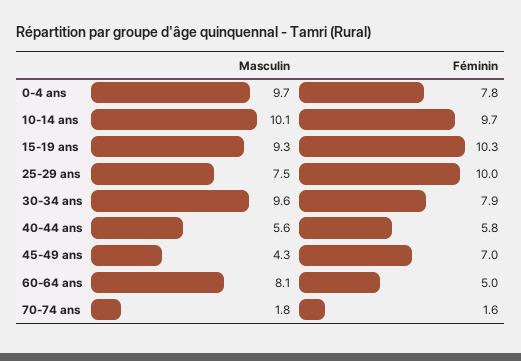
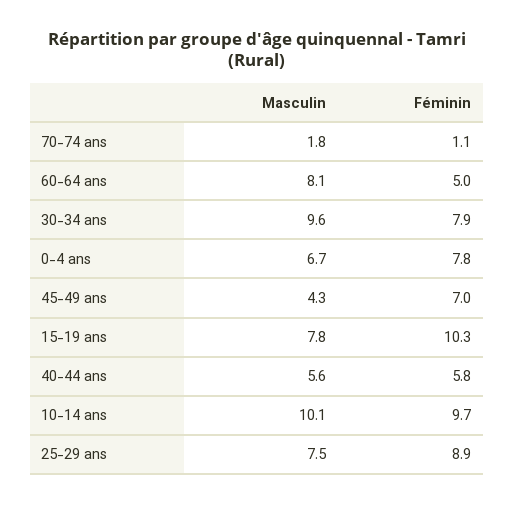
Masculin, 0-4 ans: 9.7 -> 6.7
Masculin, 15-19 ans: 9.3 -> 7.8
Féminin, 25-29 ans: 10 -> 8.9
Féminin, 70-74 ans: 1.6 -> 1.1

